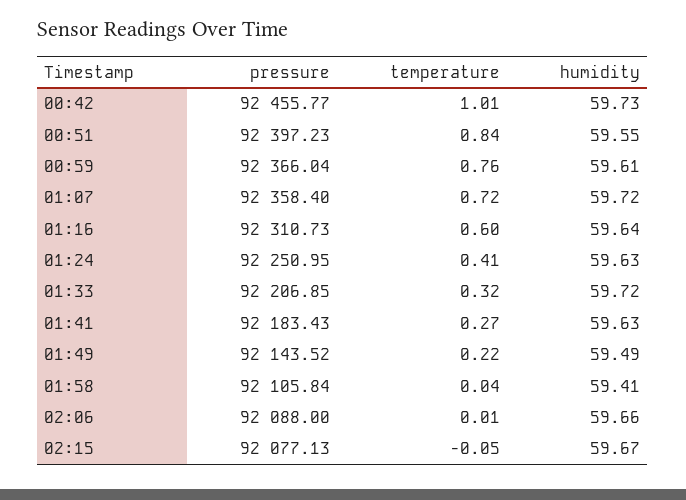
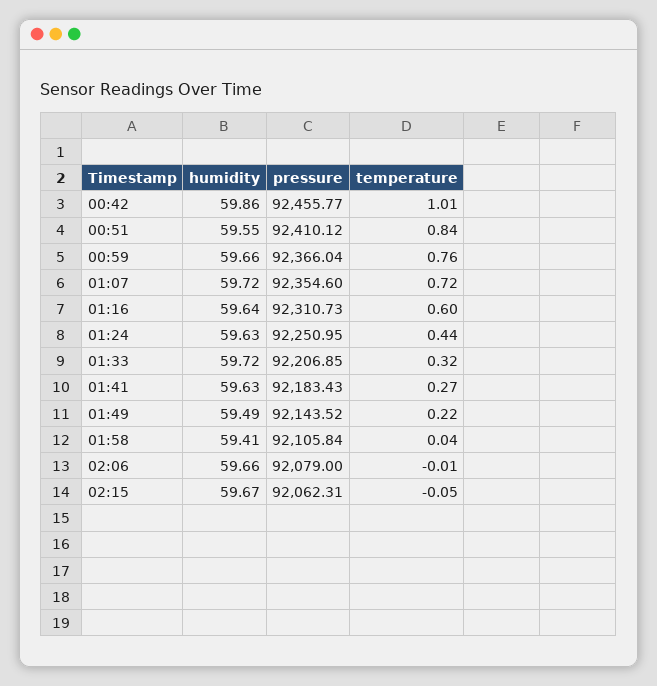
humidity, 00:42: 59.73 -> 59.86
pressure, 00:51: 92397.23 -> 92410.12
humidity, 00:59: 59.61 -> 59.66
pressure, 01:07: 92358.4 -> 92354.6
temperature, 01:24: 0.41 -> 0.44
pressure, 02:06: 92088 -> 92079
temperature, 02:06: 0.01 -> -0.01
pressure, 02:15: 92077.13 -> 92062.31

